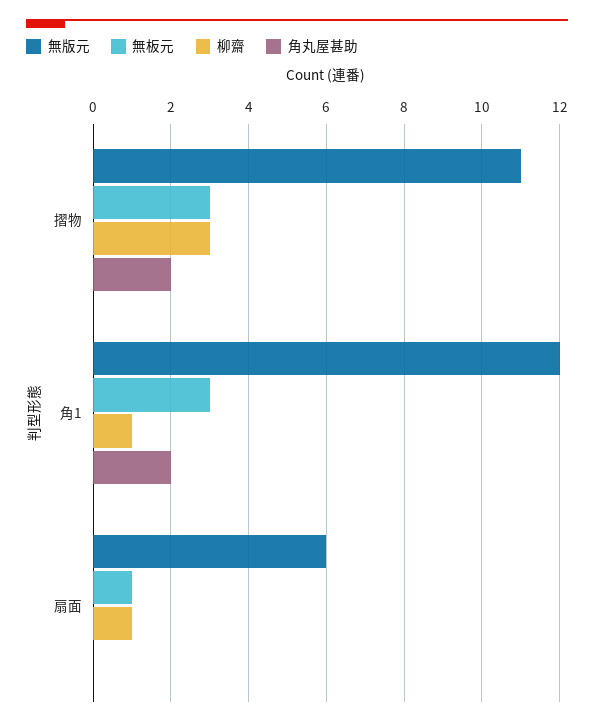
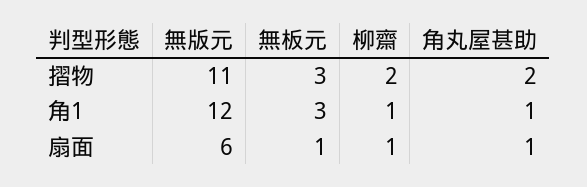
柳齋, 摺物: 3 -> 2
角丸屋甚助, 角1: 2 -> 1
角丸屋甚助, 扇面: 0 -> 1

